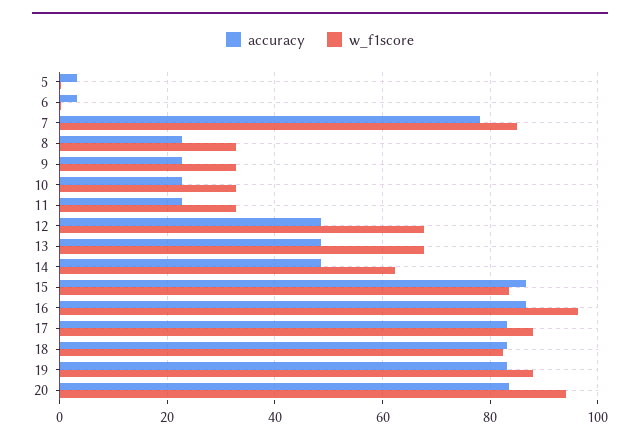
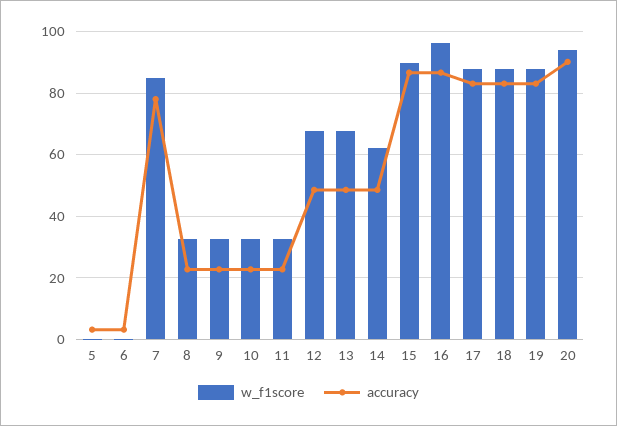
w_f1score, 15: 84 -> 90
w_f1score, 18: 82 -> 88
accuracy, 20: 84 -> 90

